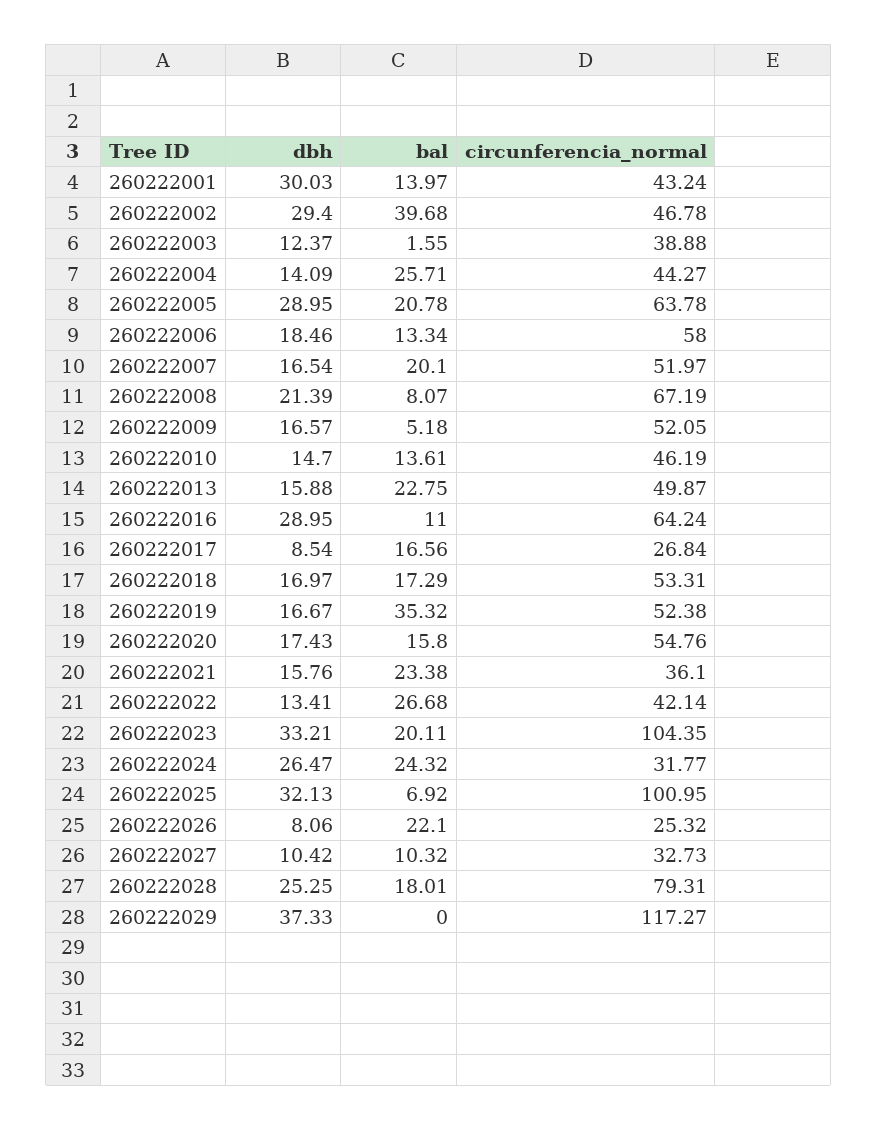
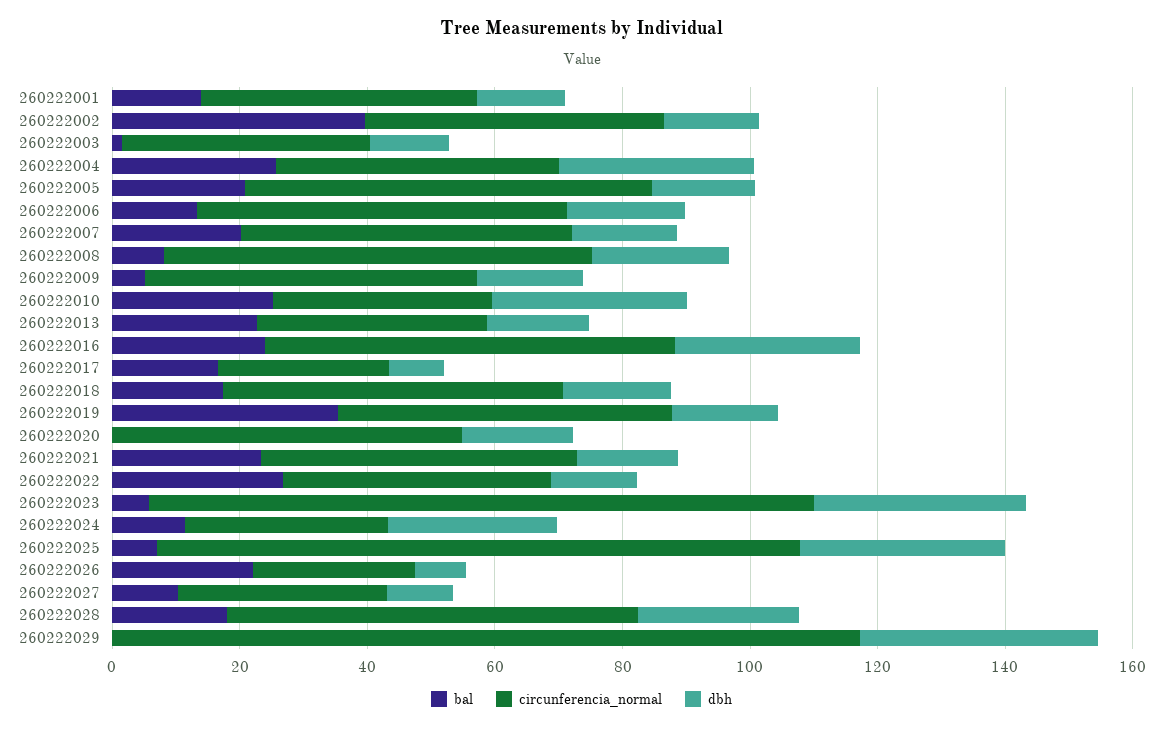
dbh, 260222001: 30.03 -> 15
dbh, 260222002: 29.4 -> 15
dbh, 260222004: 14.09 -> 30
dbh, 260222005: 28.95 -> 15
dbh, 260222010: 14.7 -> 30
bal, 260222010: 13.61 -> 25
circunferencia_normal, 260222010: 46.19 -> 35
circunferencia_normal, 260222013: 49.87 -> 35
bal, 260222016: 11 -> 25
bal, 260222020: 15.8 -> 0
circunferencia_normal, 260222021: 36.1 -> 50
bal, 260222023: 20.11 -> 5
bal, 260222024: 24.32 -> 10
circunferencia_normal, 260222028: 79.31 -> 65

